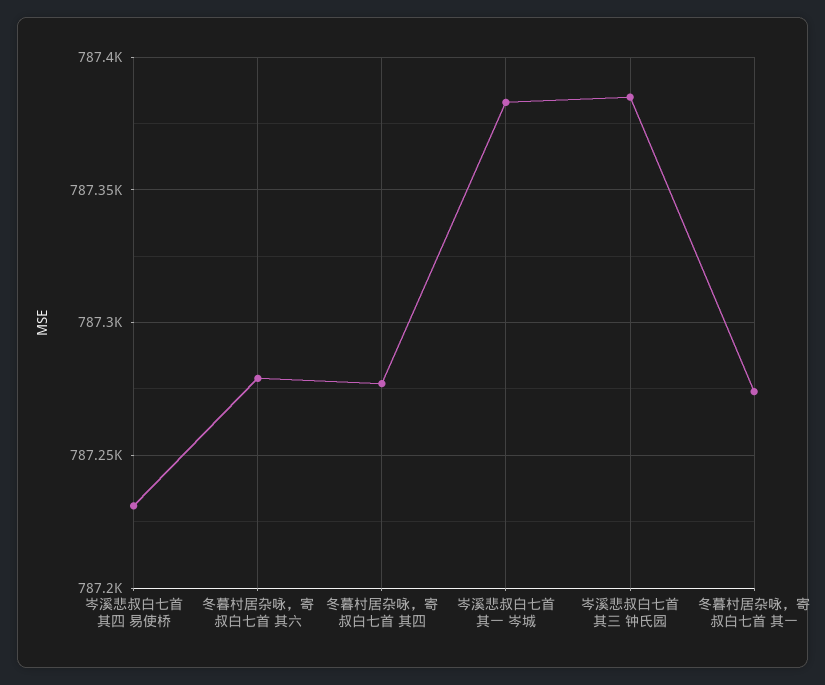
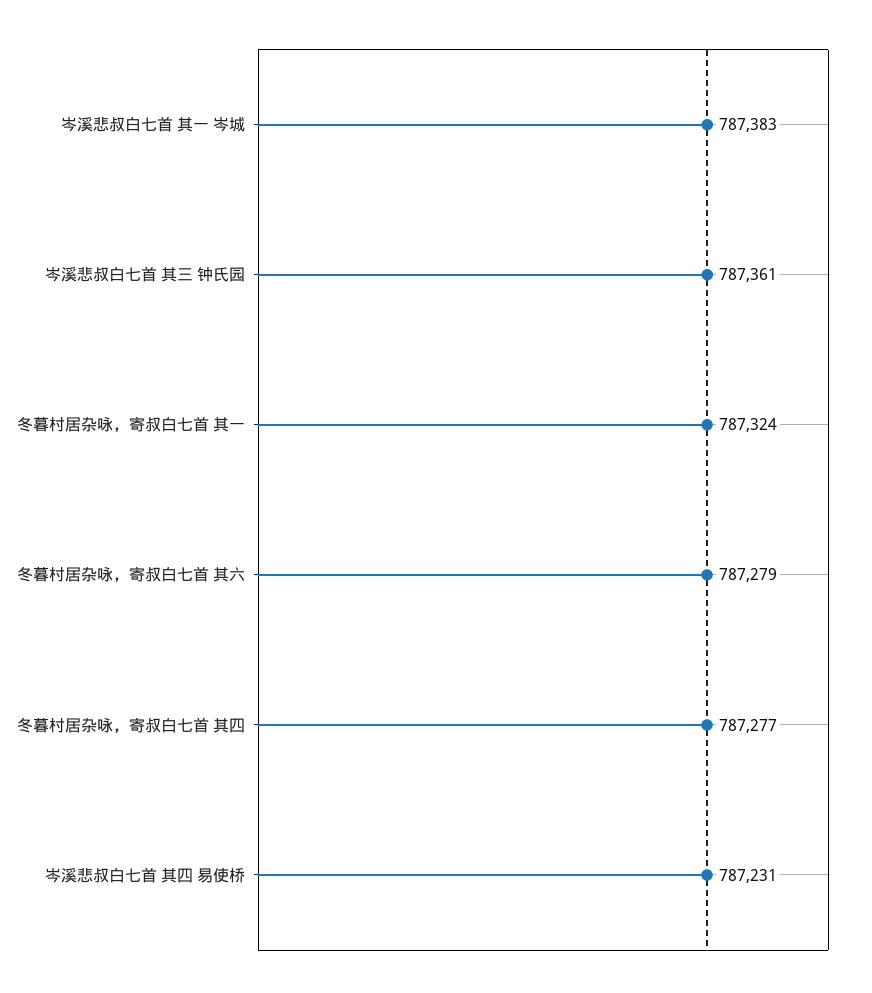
岑溪悲叔白七首 其三 钟氏园: 787385 -> 787361
冬暮村居杂咏，寄叔白七首 其一: 787275 -> 787324

